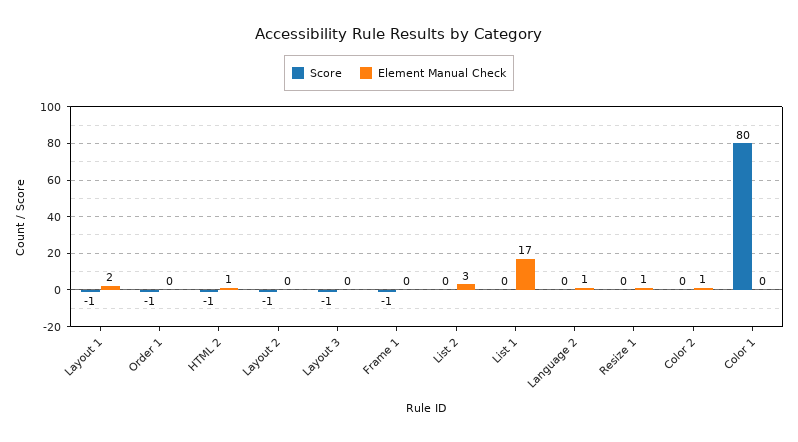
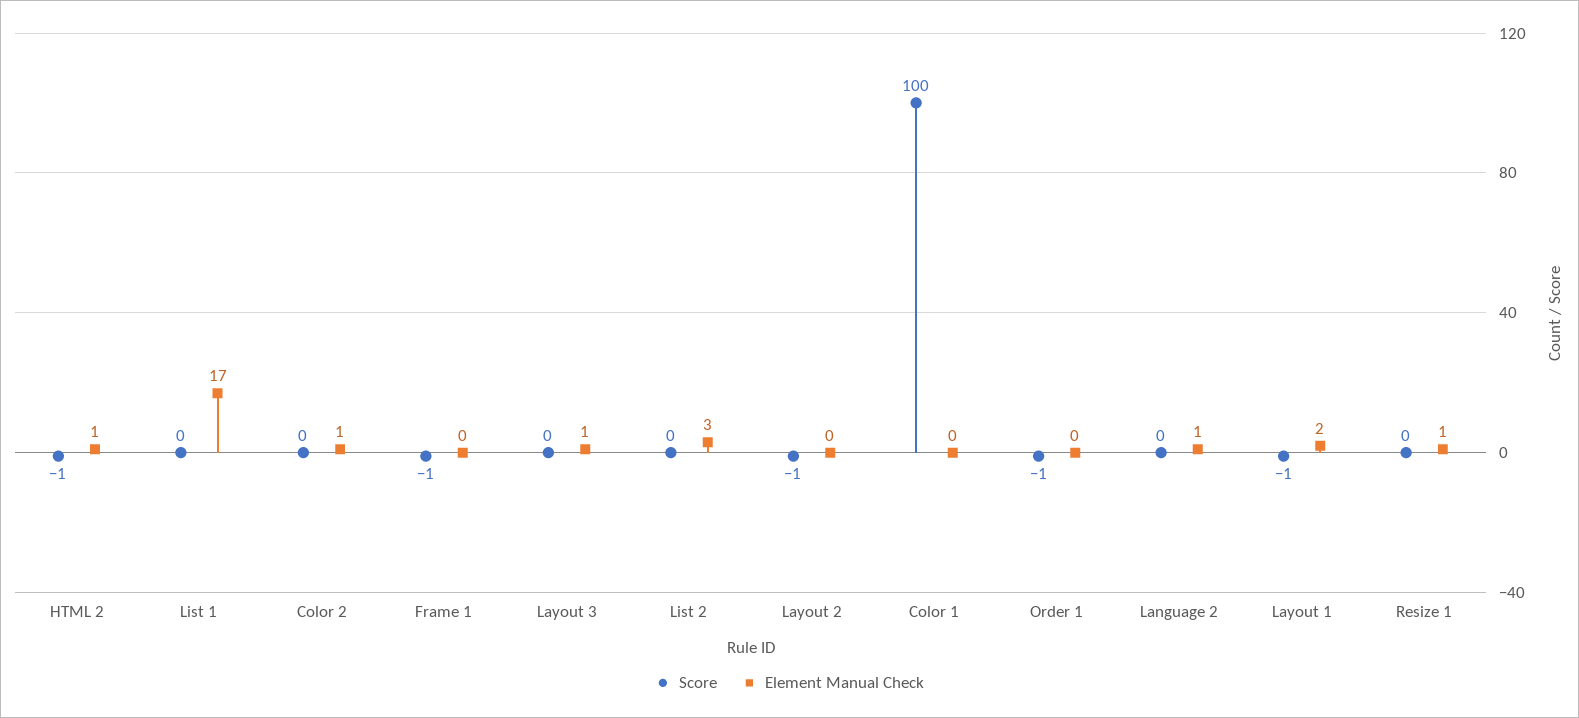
Score, Layout 3: -1 -> 0
Element Manual Check, Layout 3: 0 -> 1
Score, Color 1: 80 -> 100

